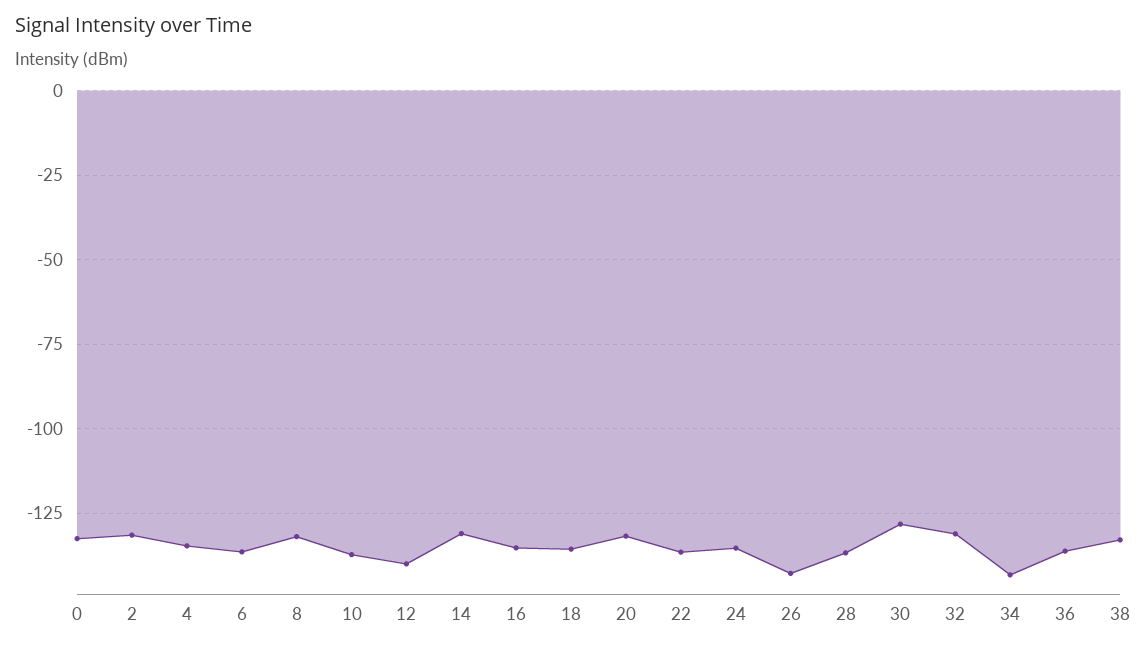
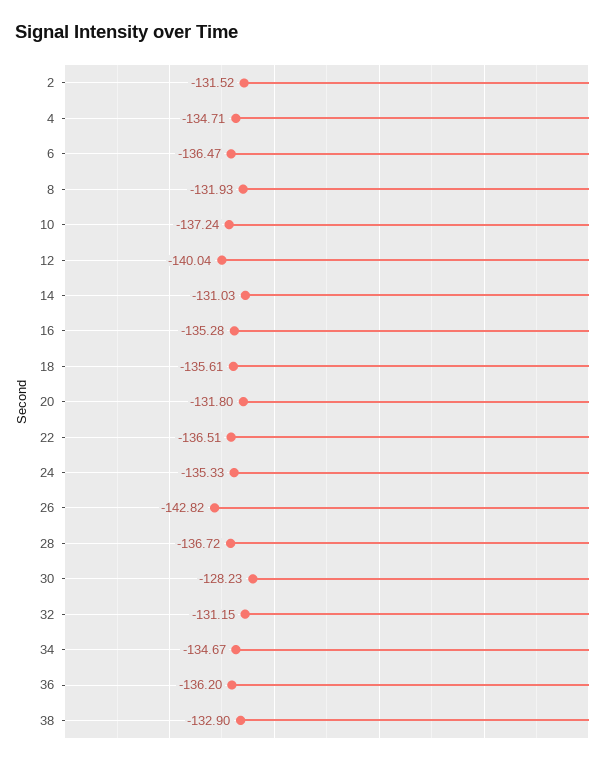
0: -132.5 -> none
34: -142.5 -> -134.67

